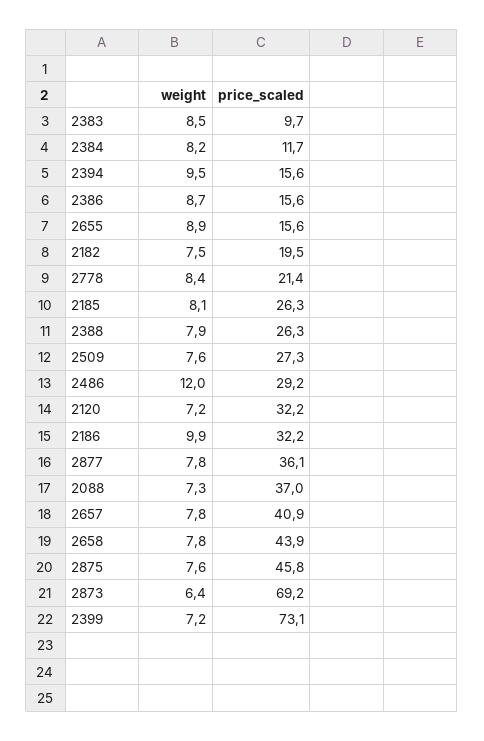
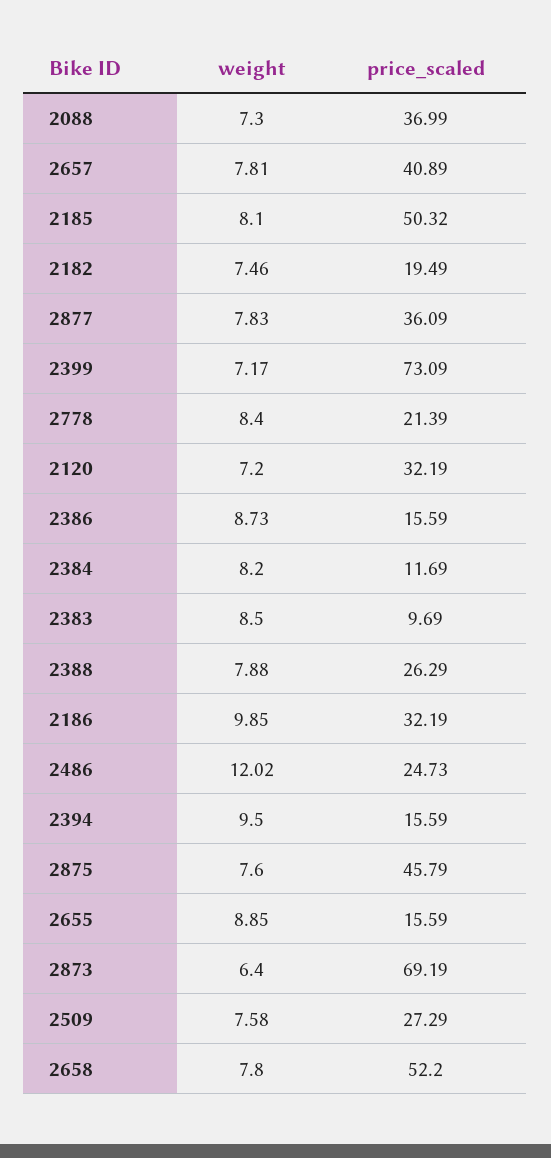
price_scaled, 2185: 26.3 -> 50.32
price_scaled, 2486: 29.2 -> 24.73
price_scaled, 2658: 43.9 -> 52.2

